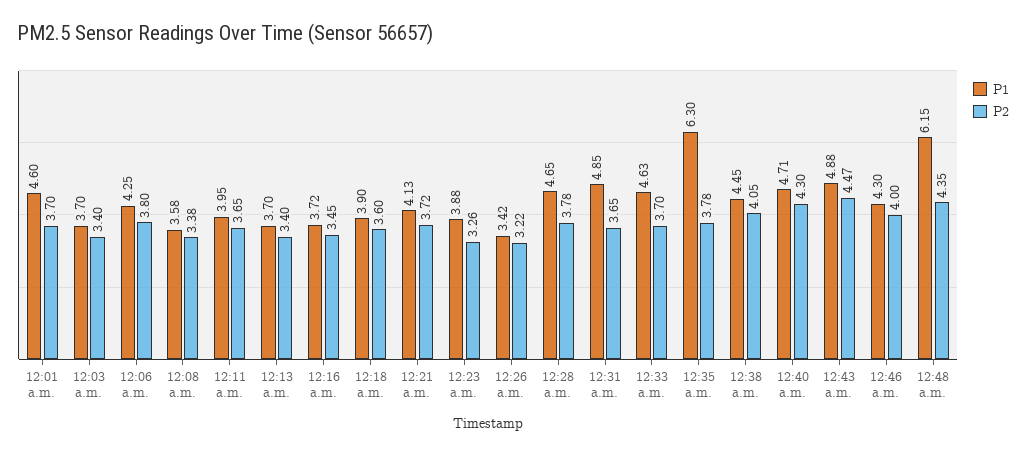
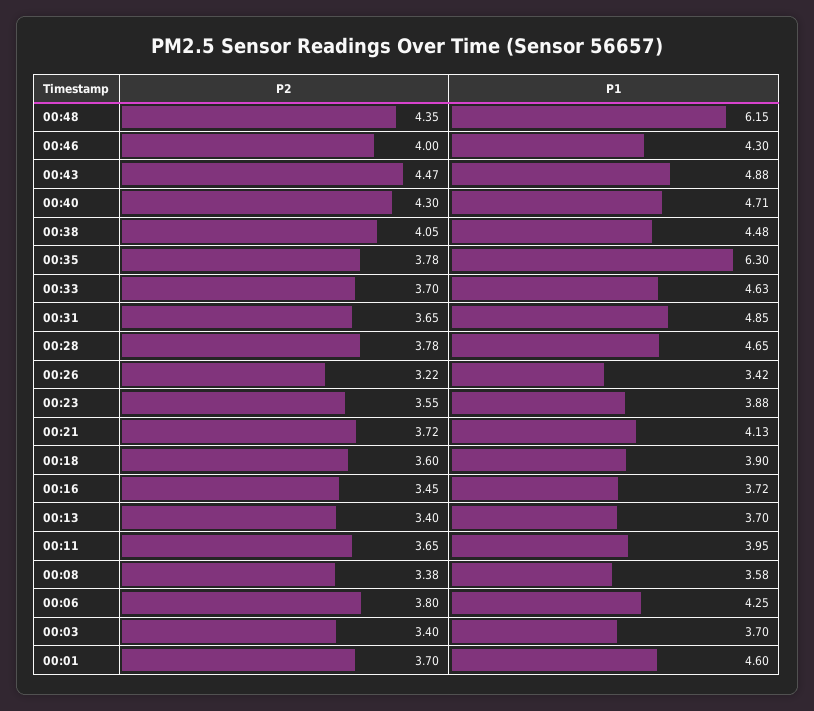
P2, 12:23 a.m.: 3.26 -> 3.55
P1, 12:38 a.m.: 4.45 -> 4.48

